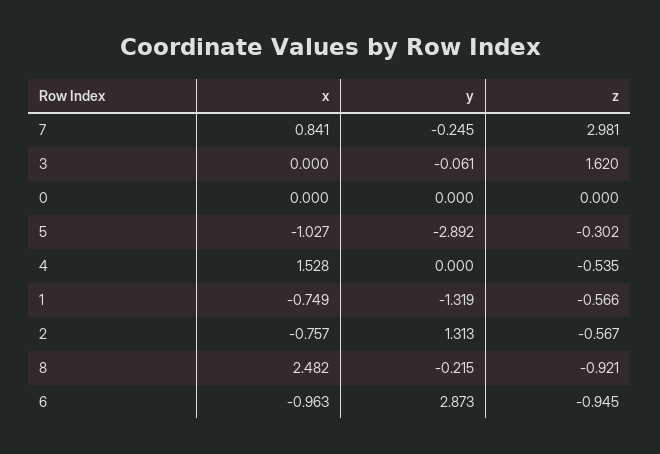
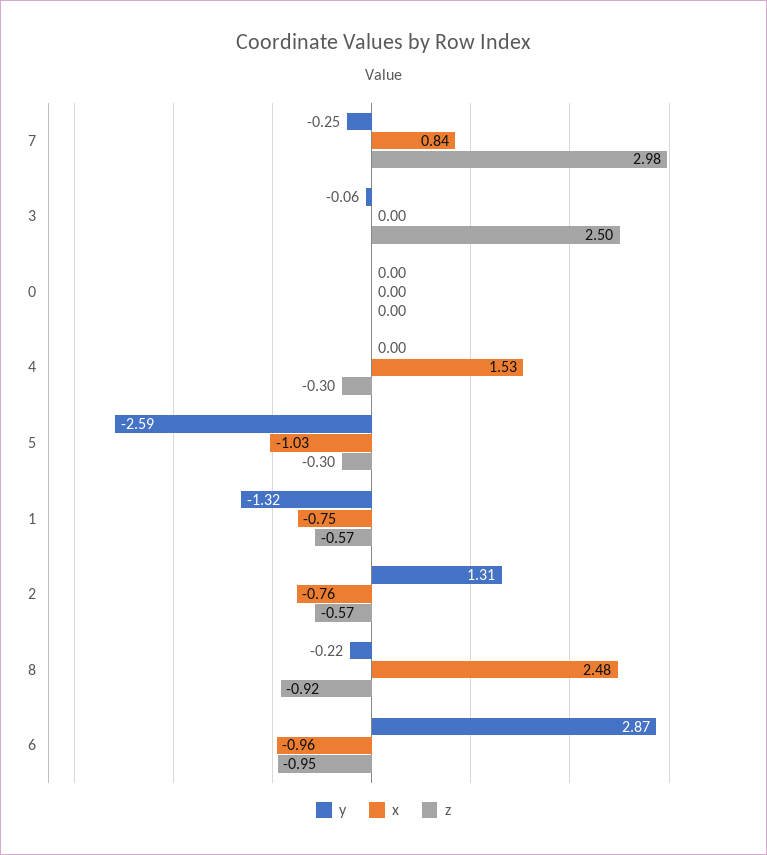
z, 3: 1.62 -> 2.5
y, 5: -2.892 -> -2.59
z, 4: -0.535 -> -0.3

